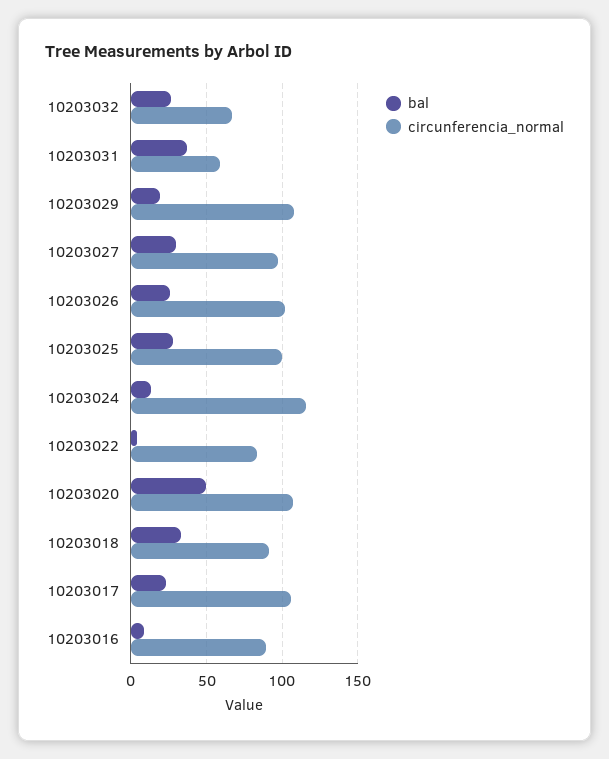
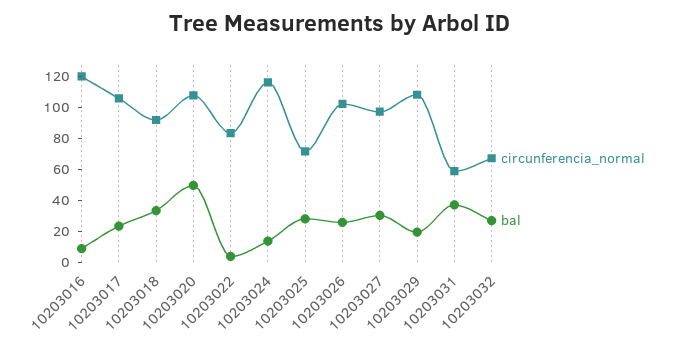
circunferencia_normal, 10203025: 100 -> 70
circunferencia_normal, 10203016: 90 -> 120

